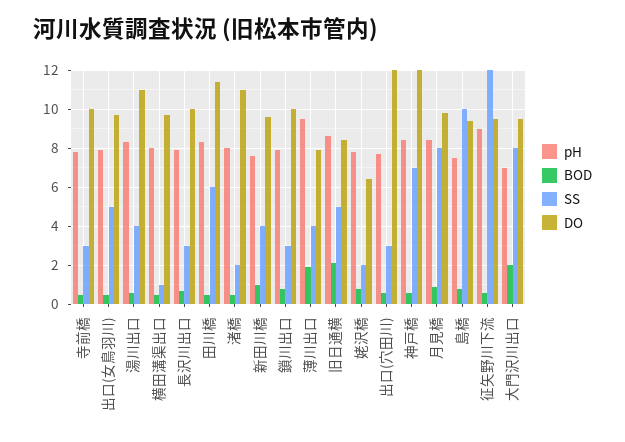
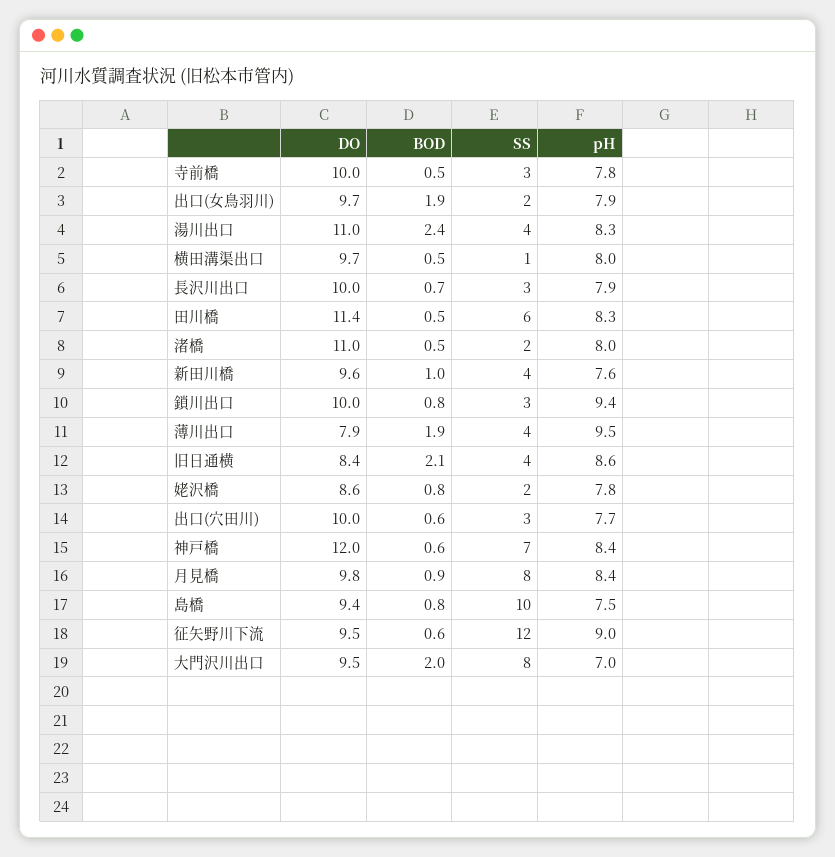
BOD, 出口(女鳥羽川): 0.5 -> 1.9
SS, 出口(女鳥羽川): 5 -> 2
BOD, 湯川出口: 0.5 -> 2.4
pH, 鎖川出口: 8 -> 9.4
SS, 旧日通横: 5 -> 4
DO, 姥沢橋: 6.5 -> 8.6
DO, 出口(穴田川): 12 -> 10

